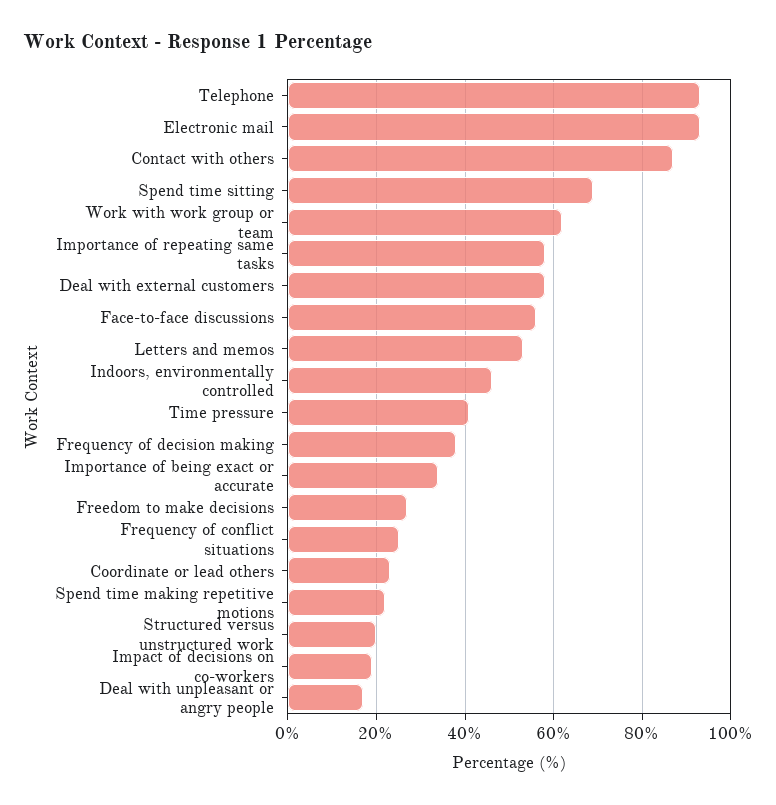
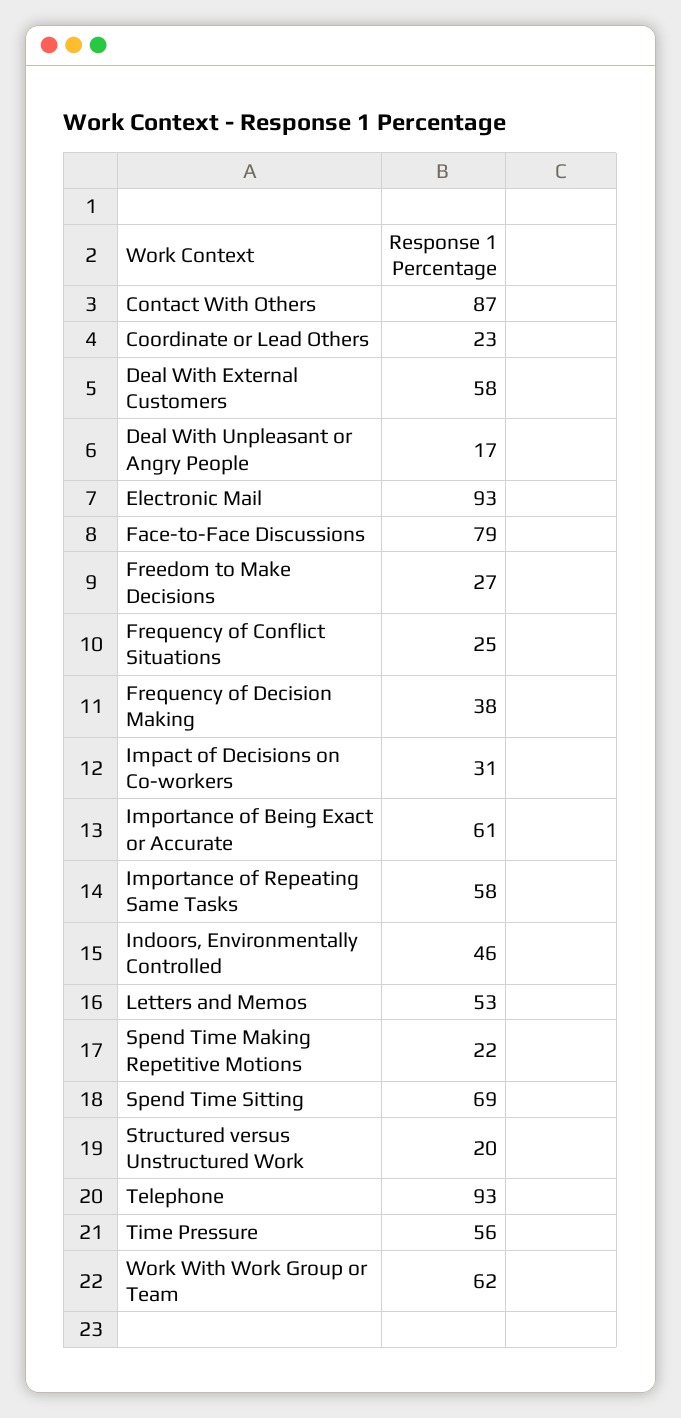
Face-to-face discussions: 55 -> 79
Time pressure: 40 -> 56
Importance of being exact or accurate: 35 -> 61
Impact of decisions on co-workers: 20 -> 31

